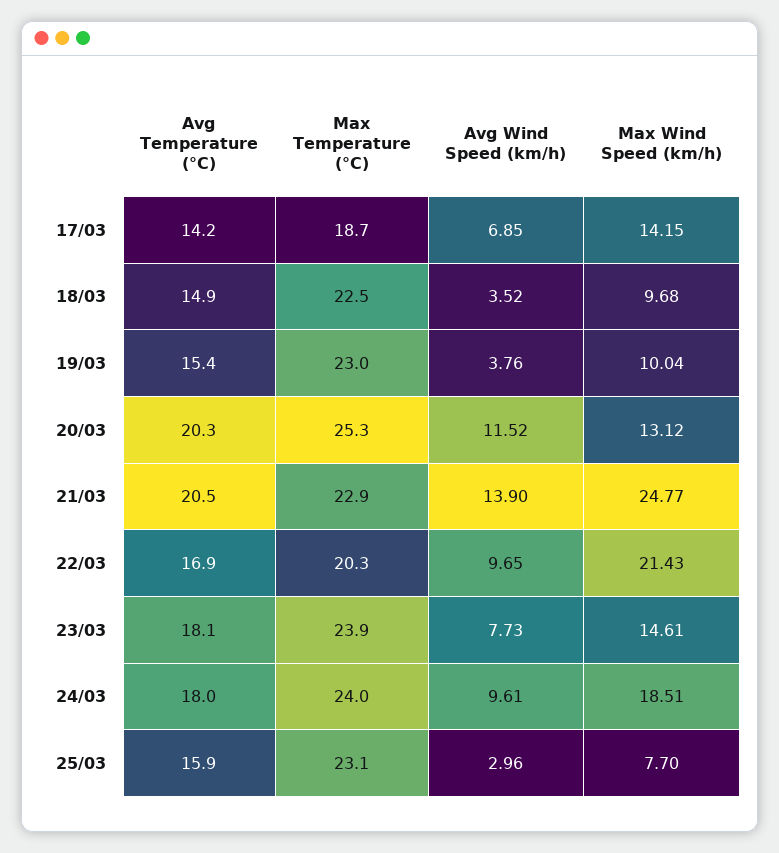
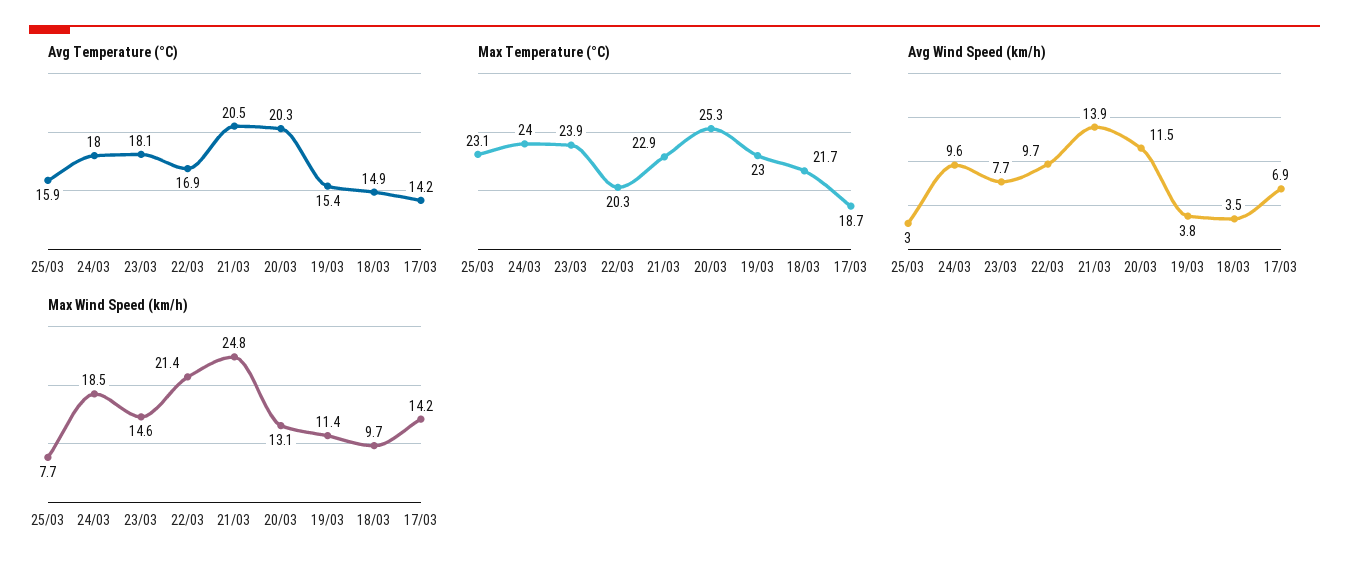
Max Temperature (°C), 18/03: 22.5 -> 21.7
Max Wind Speed (km/h), 19/03: 10.04 -> 11.4

